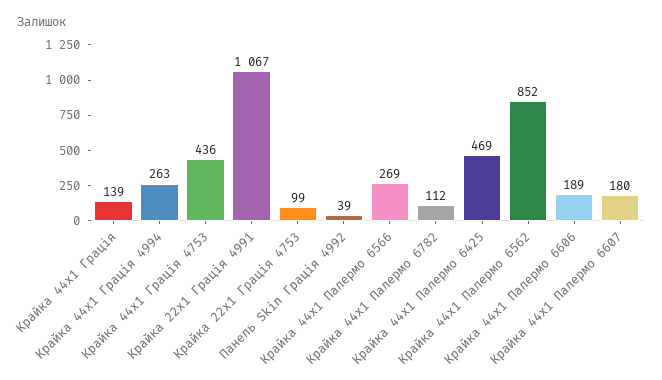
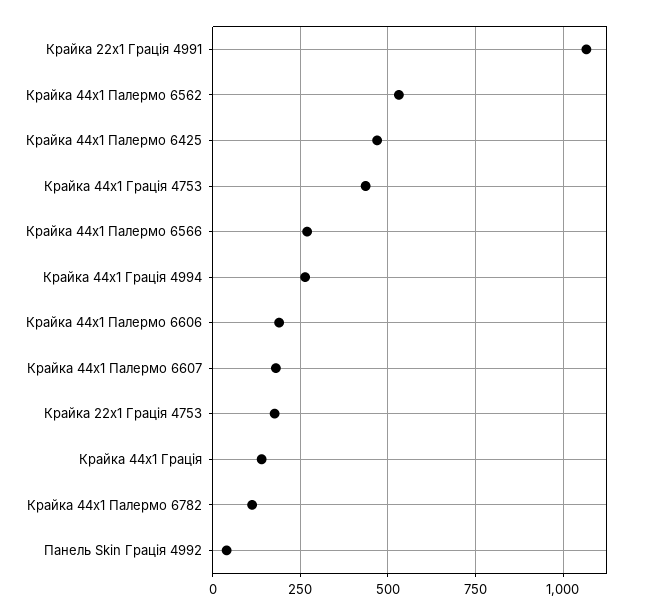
Крайка 22x1 Грація 4753: 99 -> 175
Крайка 44x1 Палермо 6562: 852 -> 525

